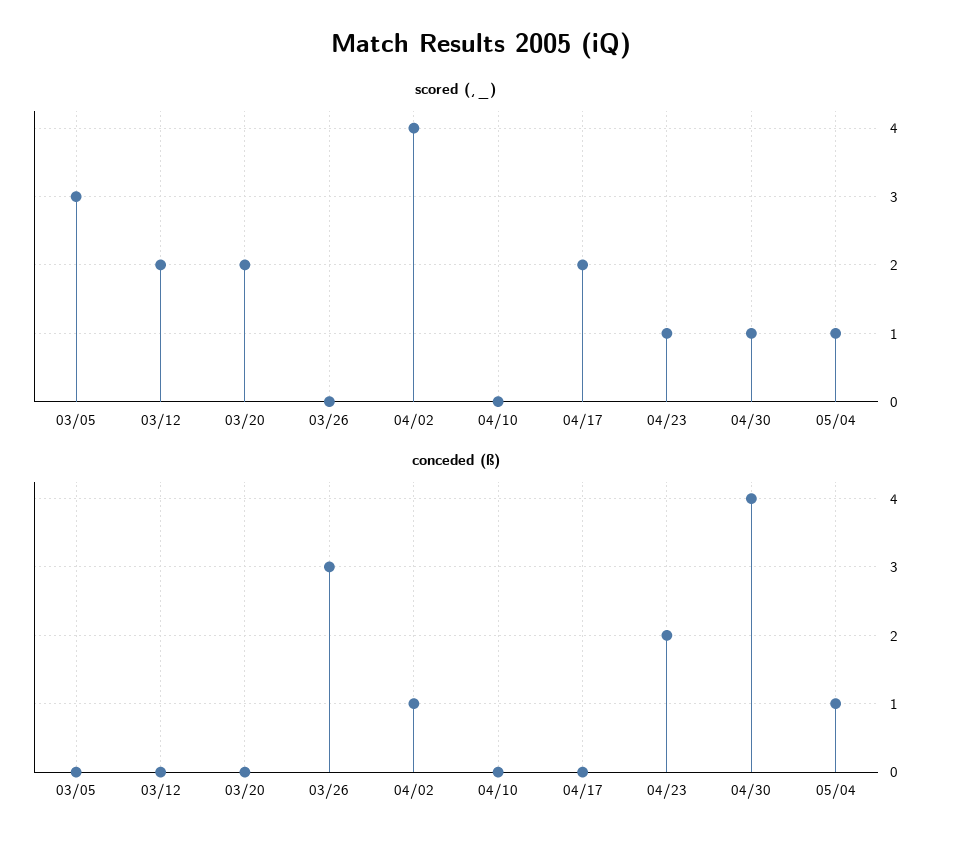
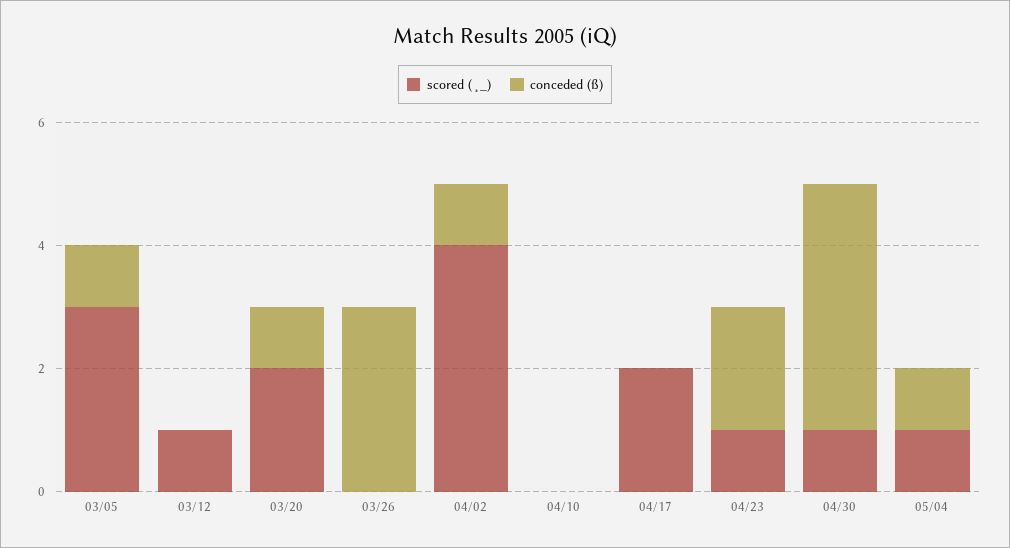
scored (¸_), 03/12: 2 -> 1
conceded (ß), 03/05: 0 -> 1
conceded (ß), 03/20: 0 -> 1

